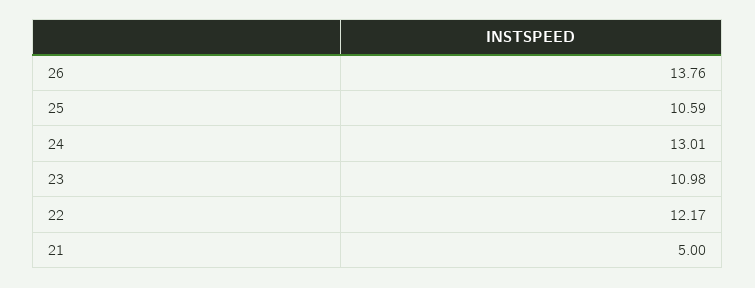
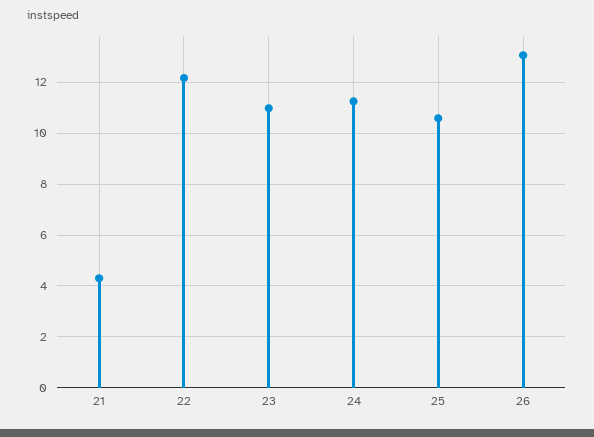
26: 13.76 -> 13
24: 13.01 -> 11.25
21: 5 -> 4.25

